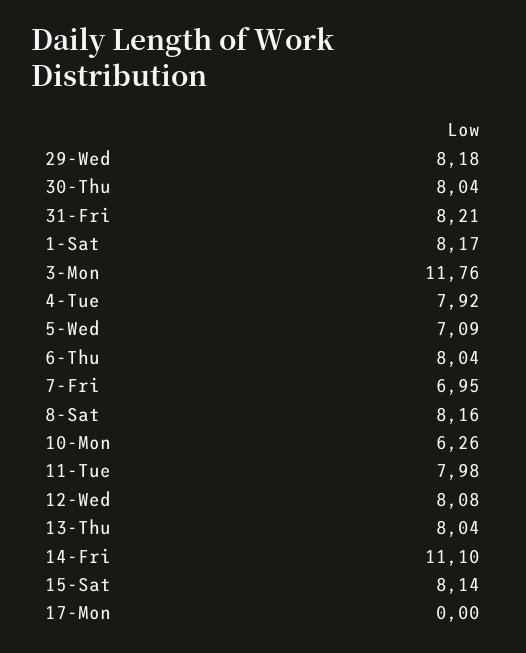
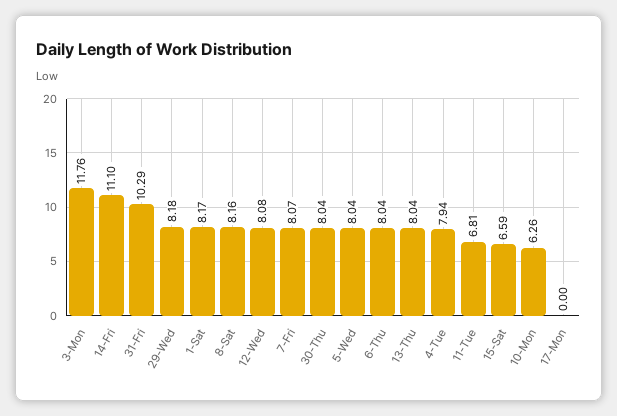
31-Fri: 8.21 -> 10.29
4-Tue: 7.92 -> 7.94
5-Wed: 7.09 -> 8.04
7-Fri: 6.95 -> 8.07
11-Tue: 7.98 -> 6.81
15-Sat: 8.14 -> 6.59

